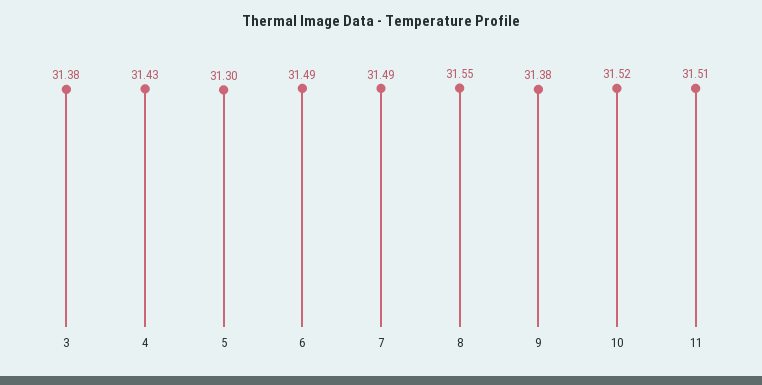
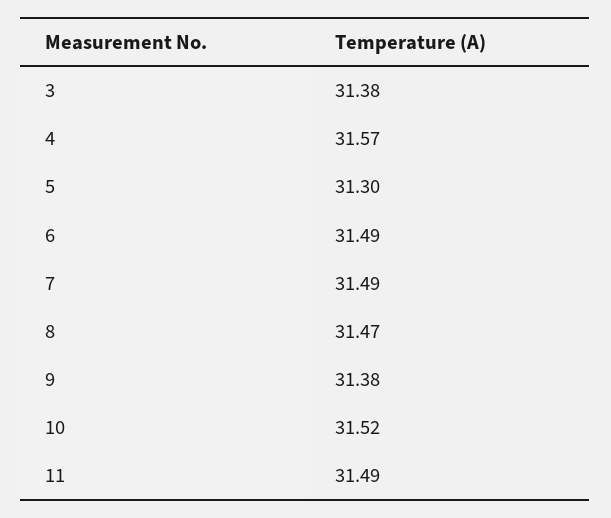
4: 31.43 -> 31.57
8: 31.55 -> 31.47
11: 31.51 -> 31.49

